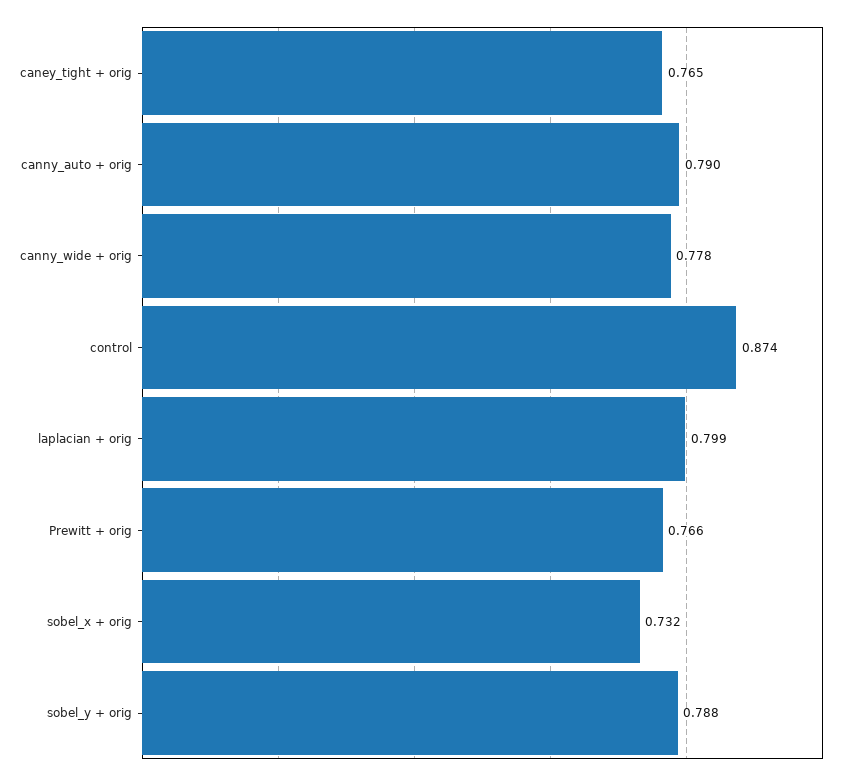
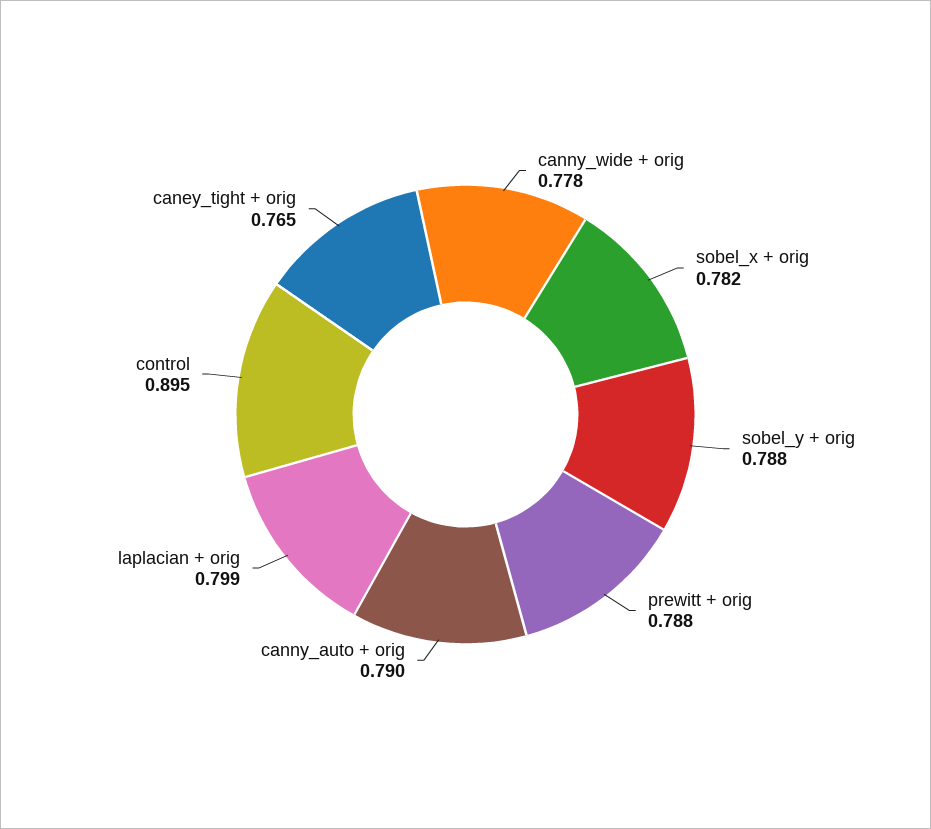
control: 0.874 -> 0.895
Prewitt + orig: 0.766 -> 0.788
sobel_x + orig: 0.732 -> 0.782

